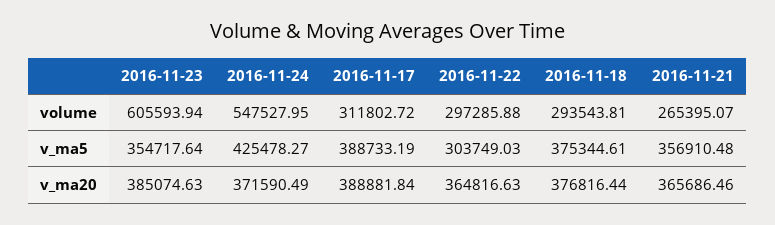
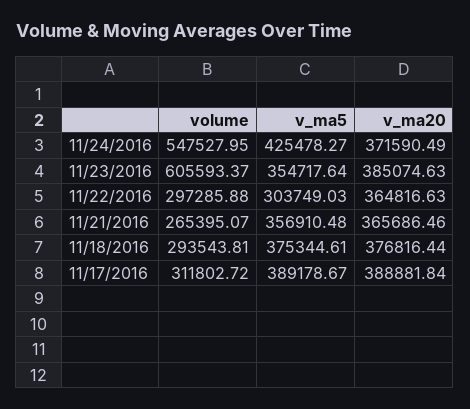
2016-11-23, volume: 605593.94 -> 605593.37
2016-11-17, v_ma5: 388733.19 -> 389178.67

